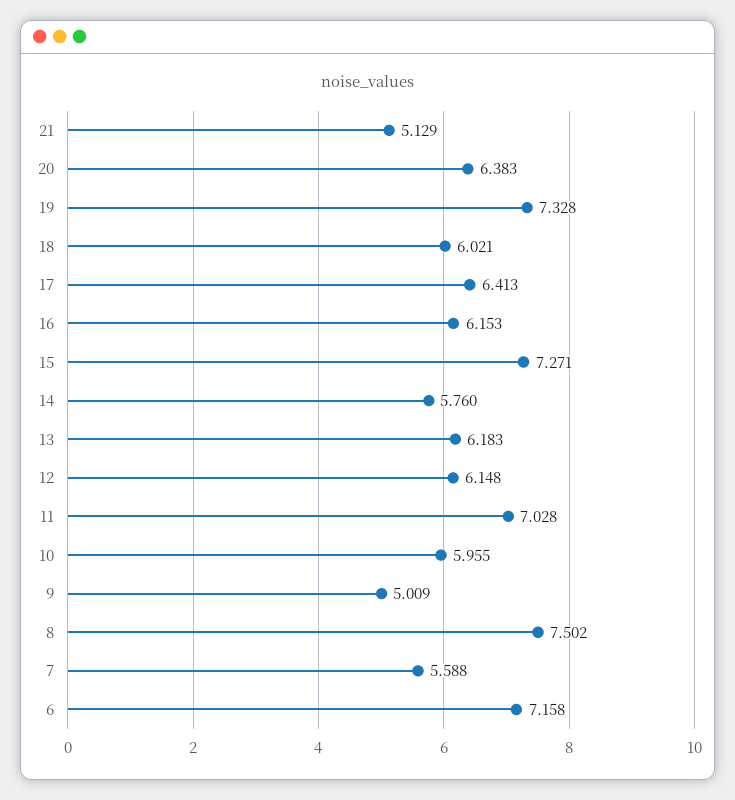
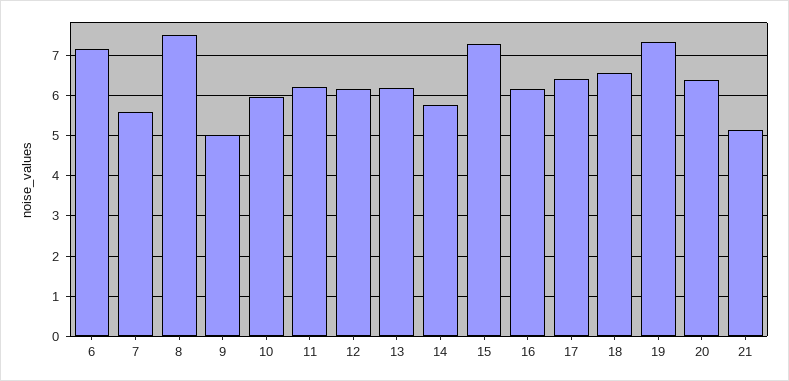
18: 6.021 -> 6.6
11: 7.028 -> 6.2

